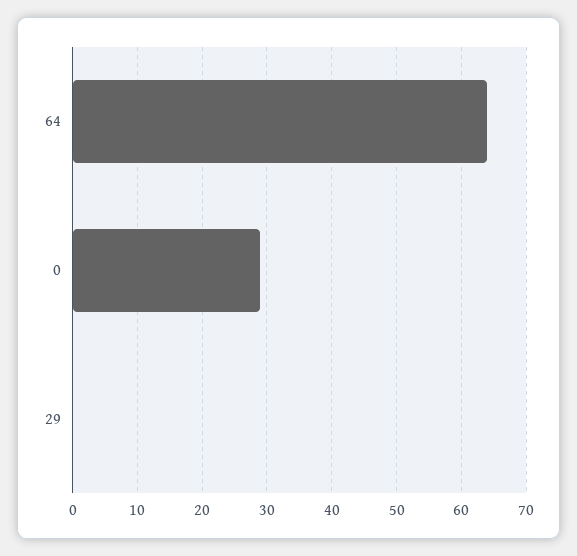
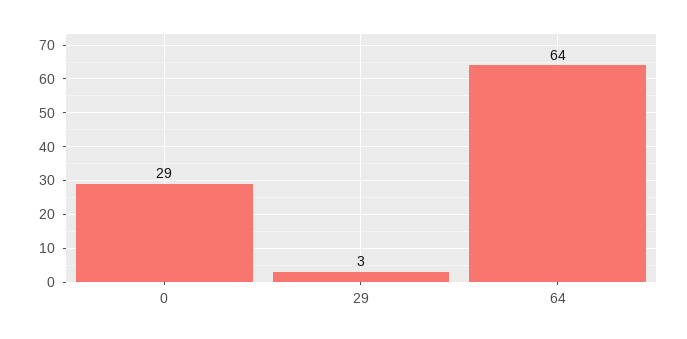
29: 0 -> 3

